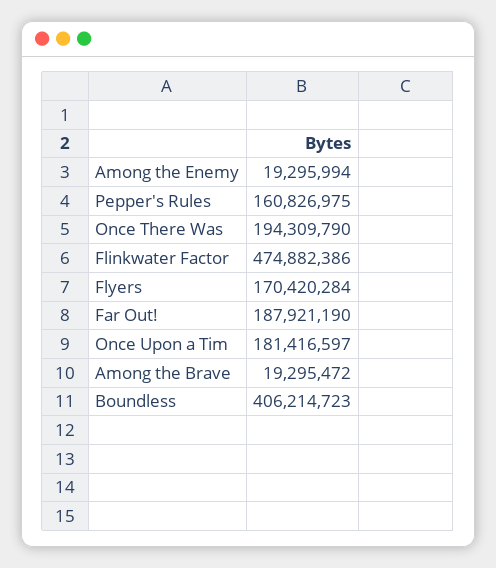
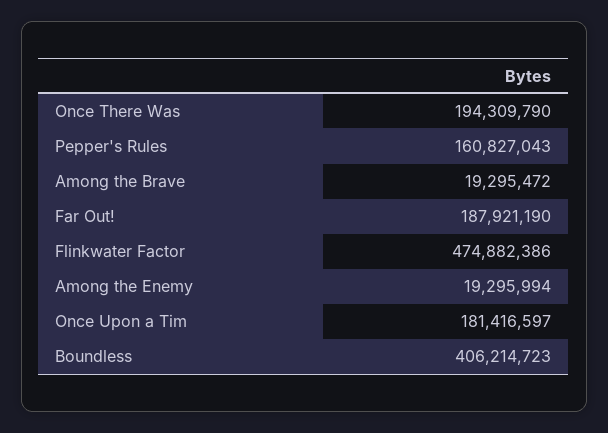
Pepper's Rules: 160826975 -> 160827043
Flyers: 170420284 -> none

